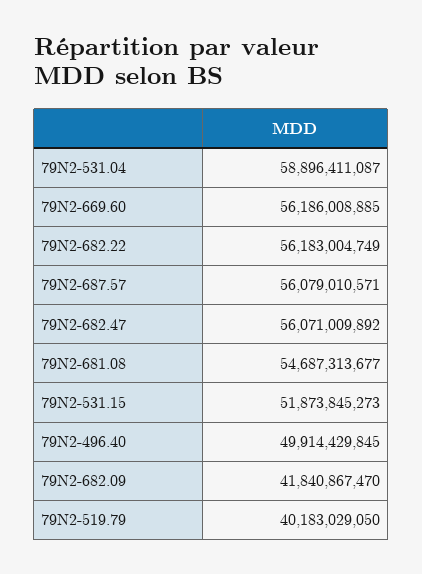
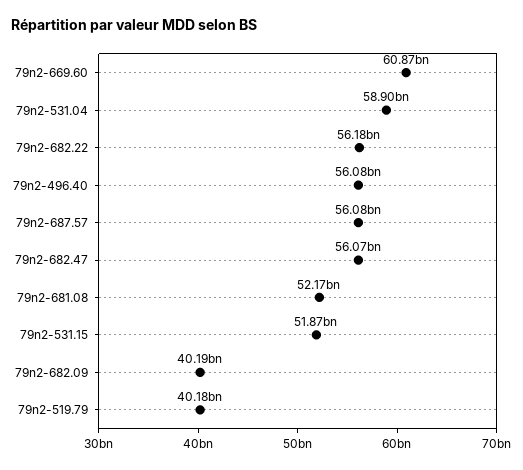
79N2-669.60: 56186008885 -> 60870000000
79N2-681.08: 54687313677 -> 52170000000
79N2-496.40: 49914429845 -> 56080000000
79N2-682.09: 41840867470 -> 40190000000

